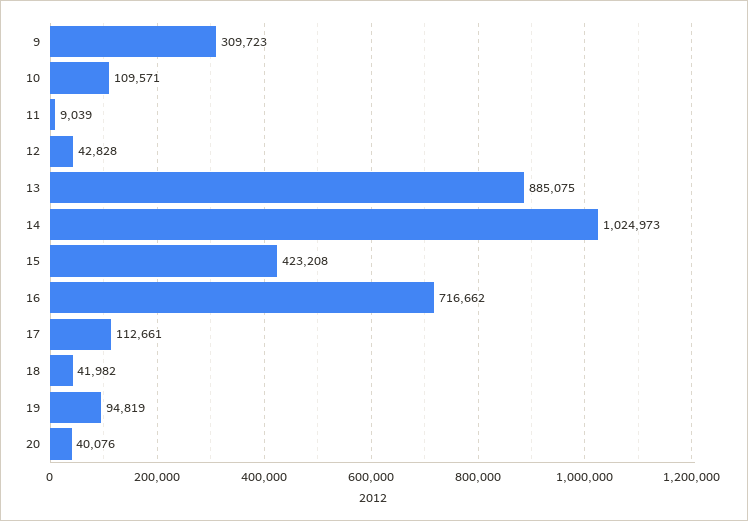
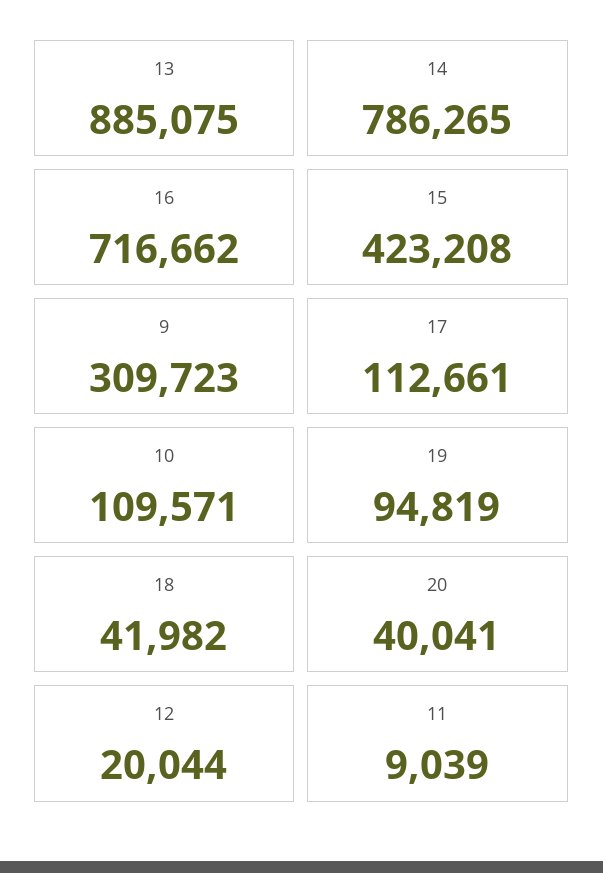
12: 42828 -> 20044
14: 1024973 -> 786265
20: 40076 -> 40041

